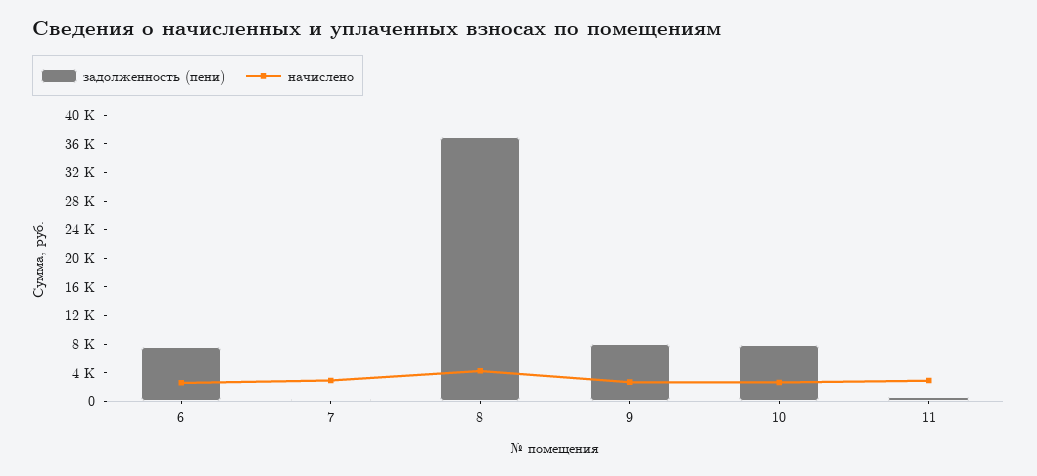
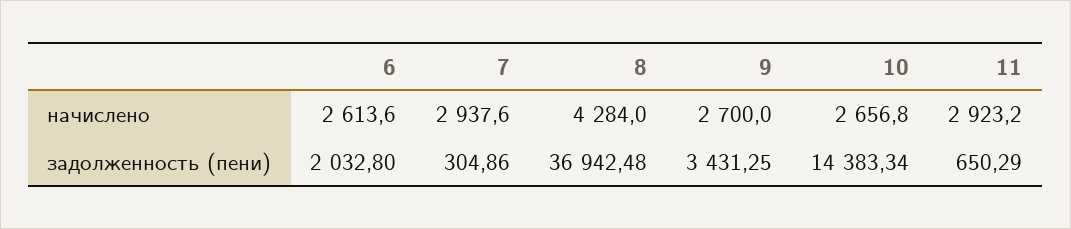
задолженность (пени), 6: 8000 -> 2032.8
задолженность (пени), 9: 8000 -> 3431.25
задолженность (пени), 10: 8000 -> 14383.34

